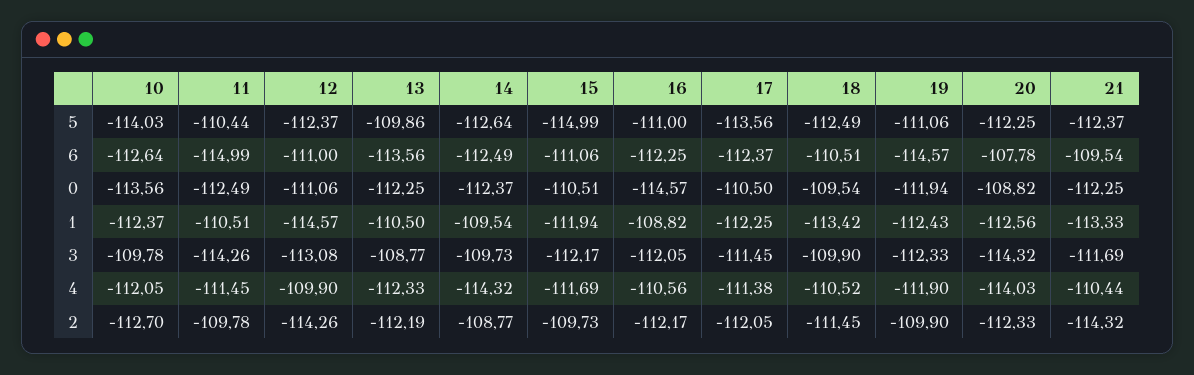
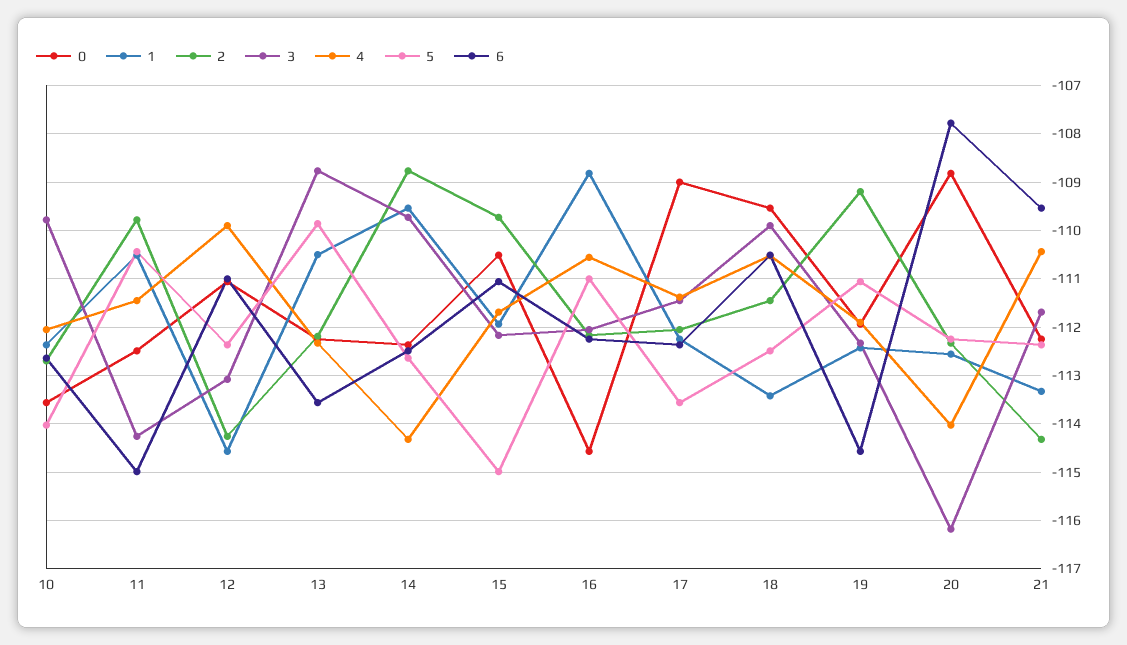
0, 17: -110.5 -> -109
3, 20: -114.32 -> -116.2
2, 19: -109.9 -> -109.2

